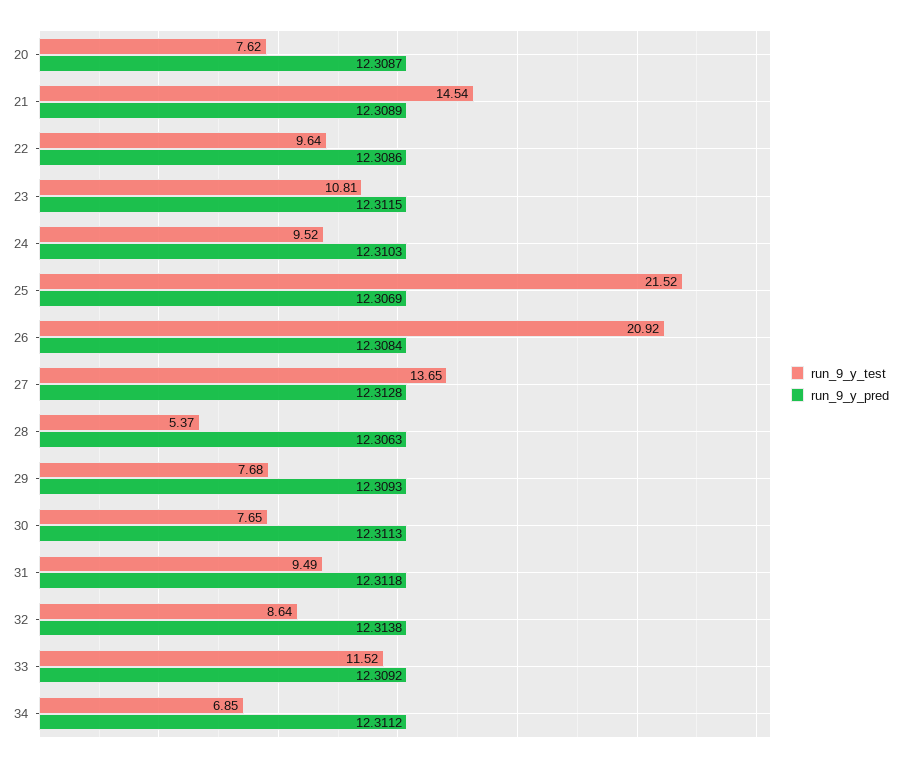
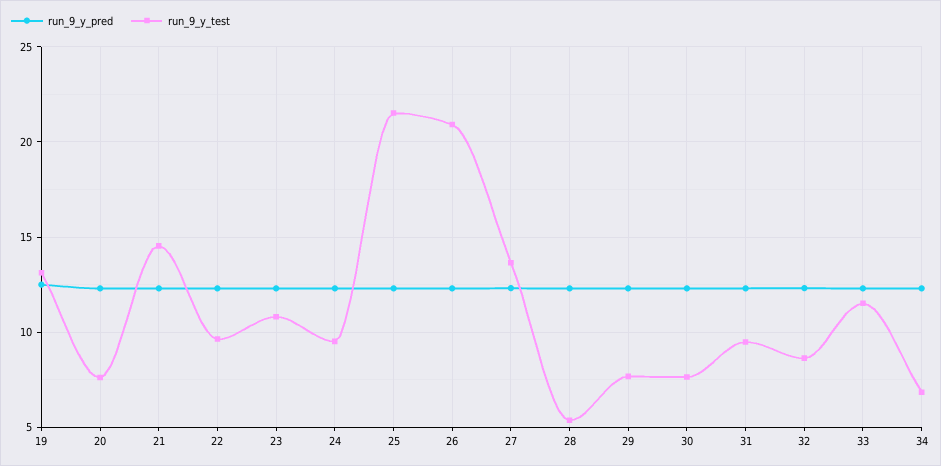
run_9_y_pred, 19: none -> 12.5
run_9_y_test, 19: none -> 13

